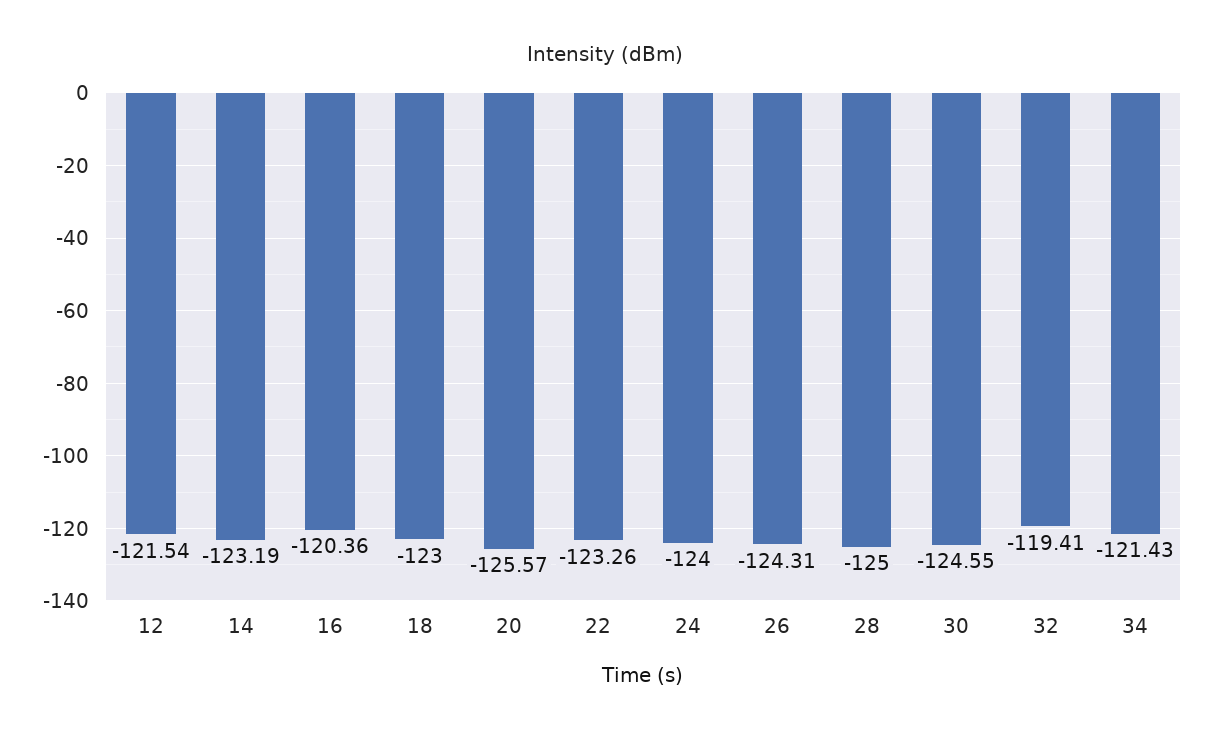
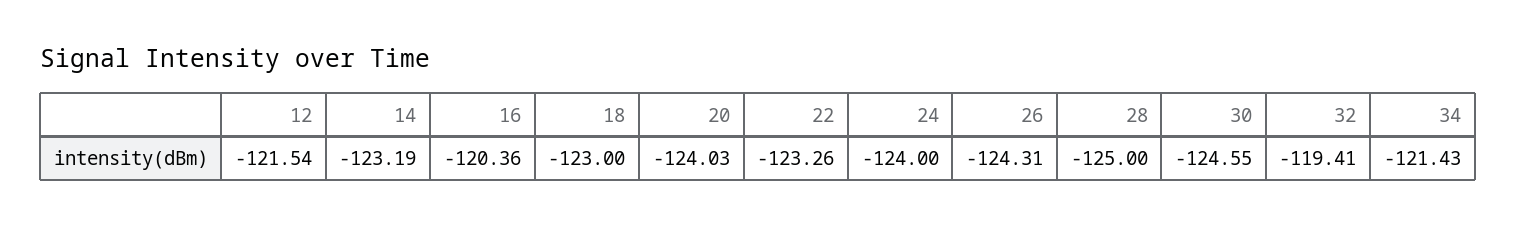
20: -125.57 -> -124.03

